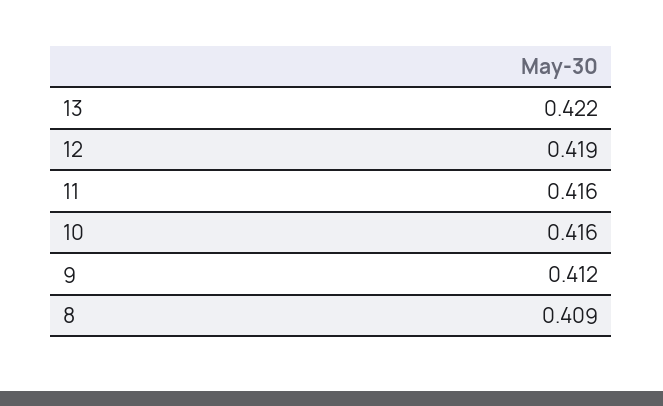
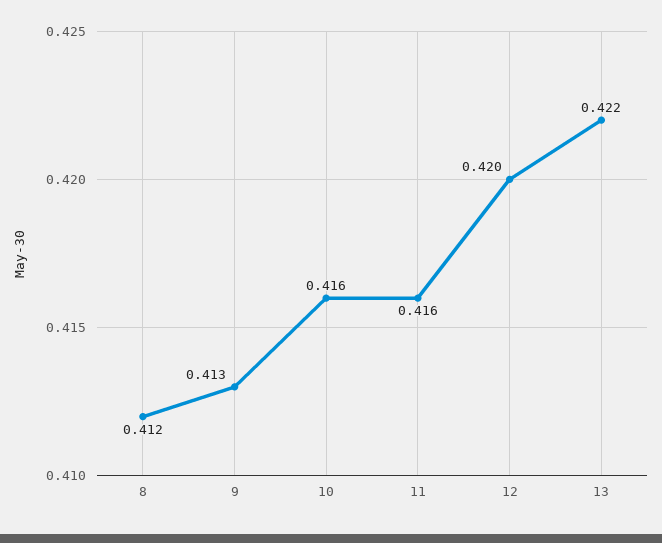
12: 0.419 -> 0.42
9: 0.412 -> 0.413
8: 0.409 -> 0.412

